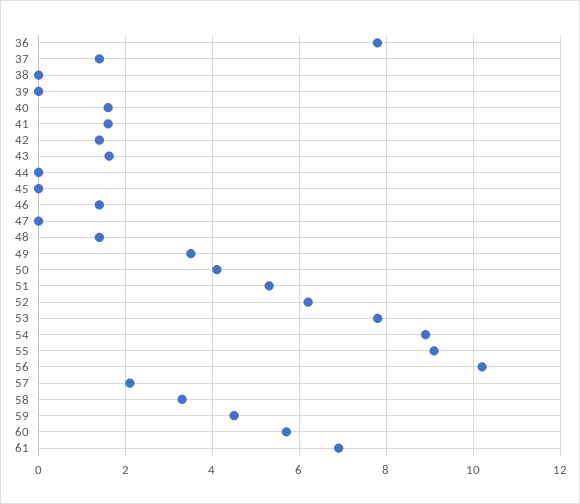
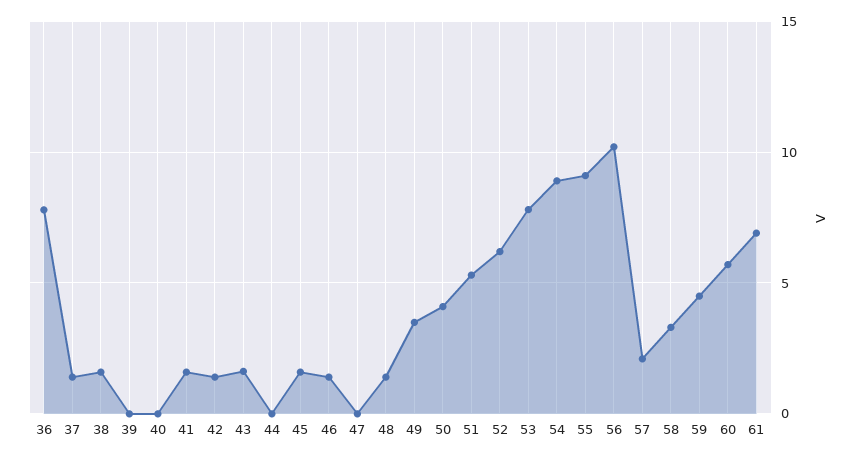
38: 0 -> 1.5
40: 1.6 -> 0
45: 0 -> 1.5

